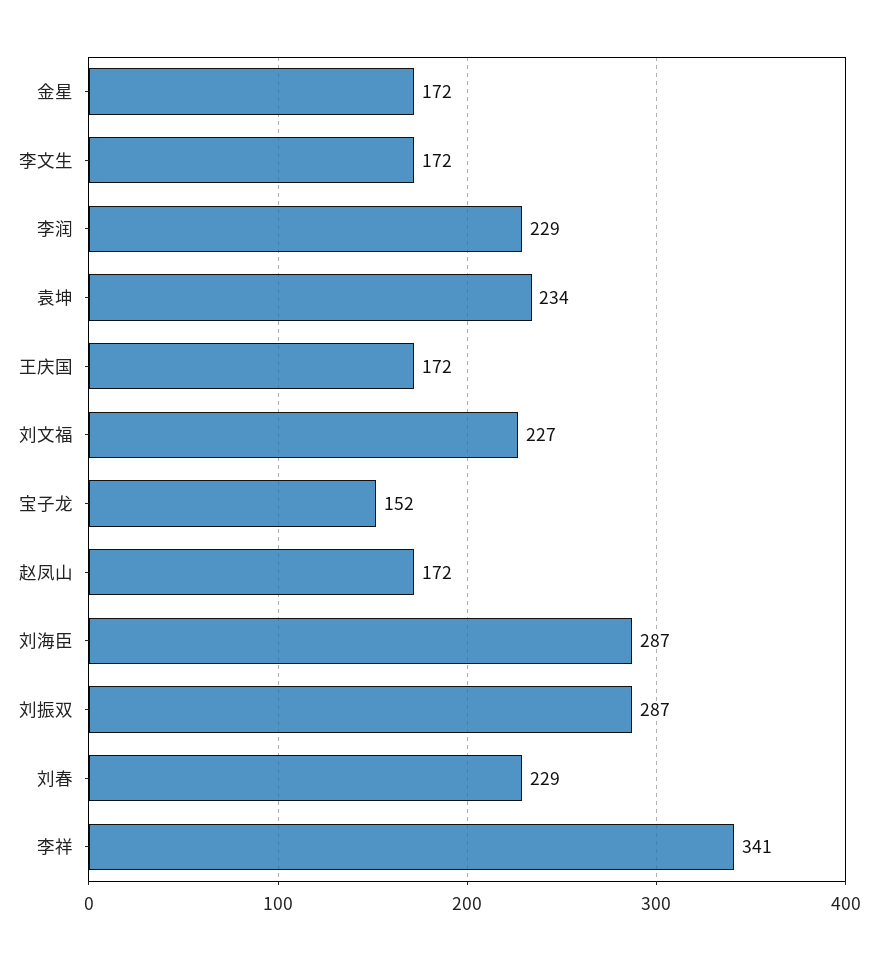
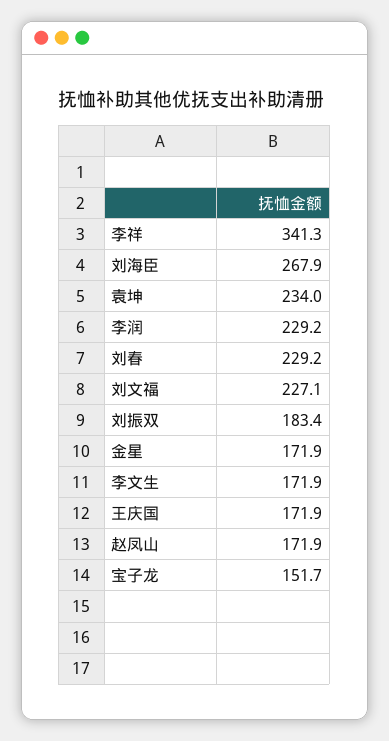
刘海臣: 287 -> 267.9
刘振双: 287 -> 183.4

